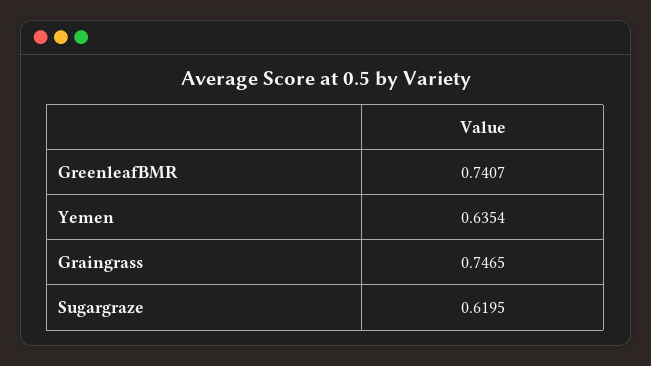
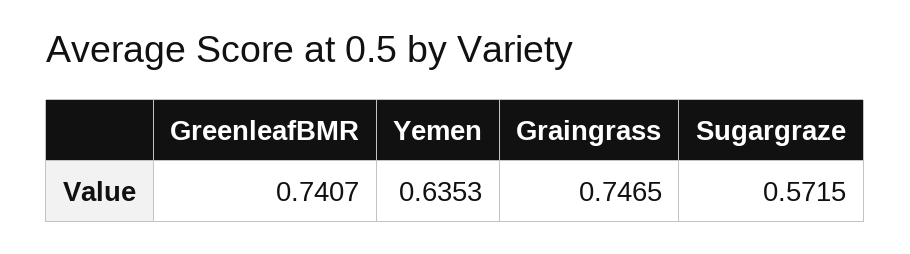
Yemen: 0.6354 -> 0.6353
Sugargraze: 0.6195 -> 0.5715

